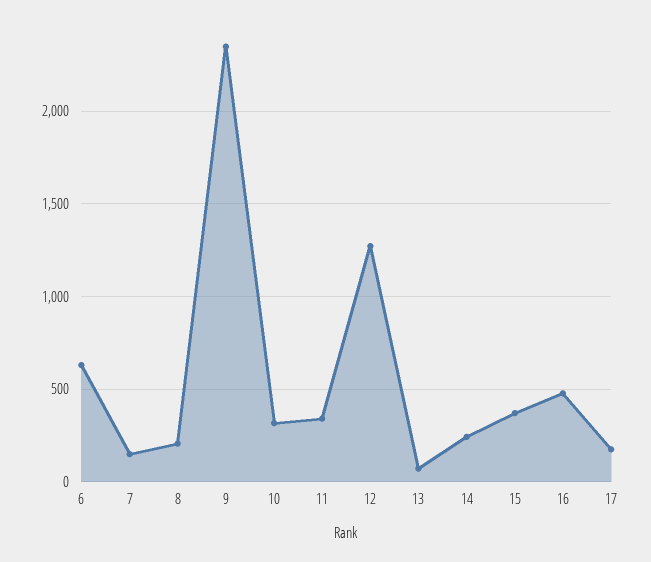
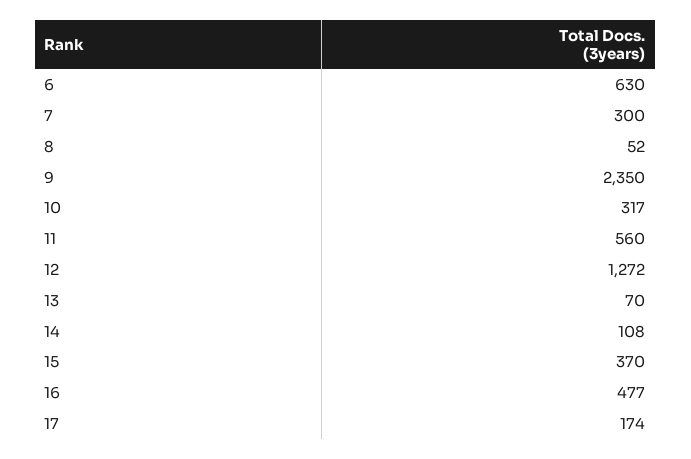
7: 150 -> 300
8: 200 -> 52
11: 350 -> 560
14: 250 -> 108

